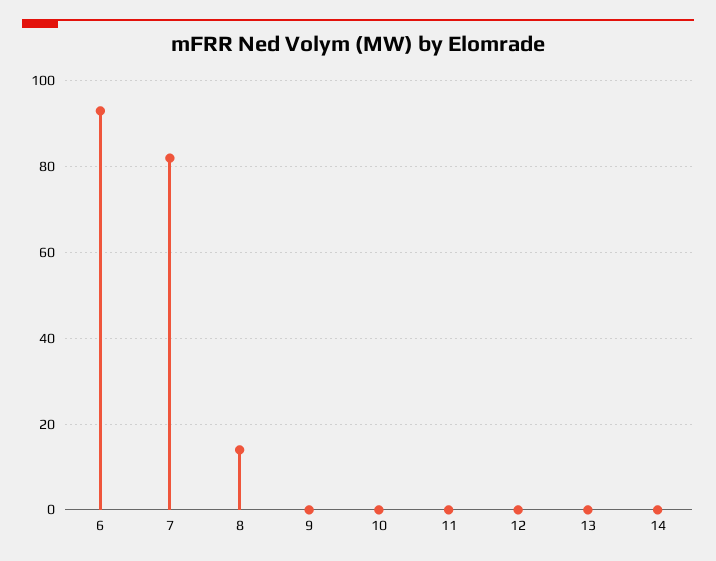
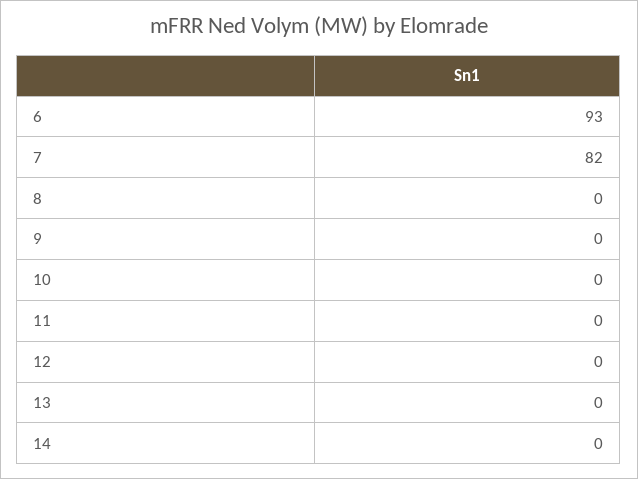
8: 15 -> 0

